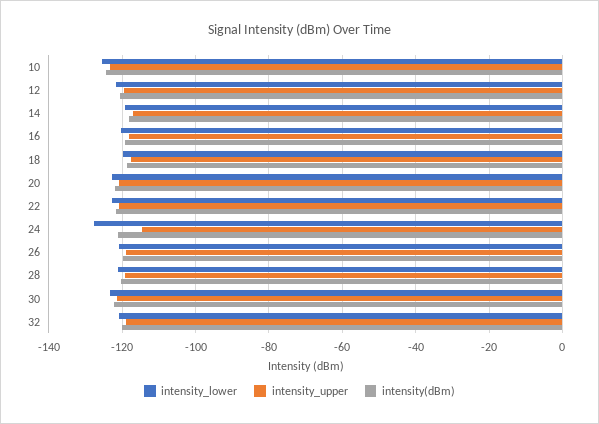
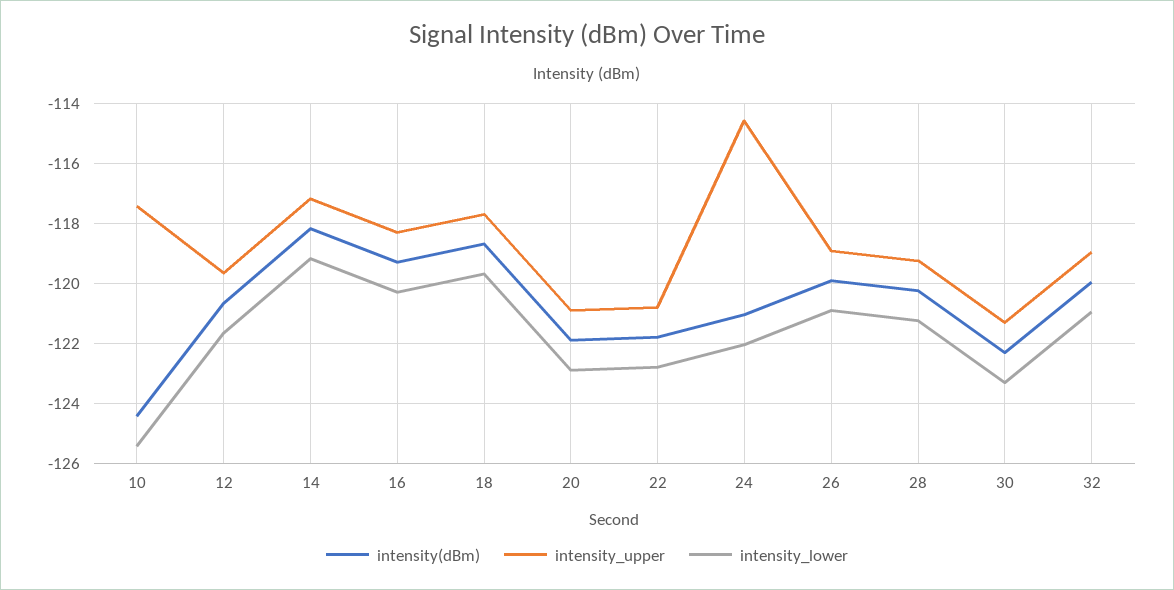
intensity_upper, 10: -124 -> -117.5
intensity_lower, 24: -128 -> -122

